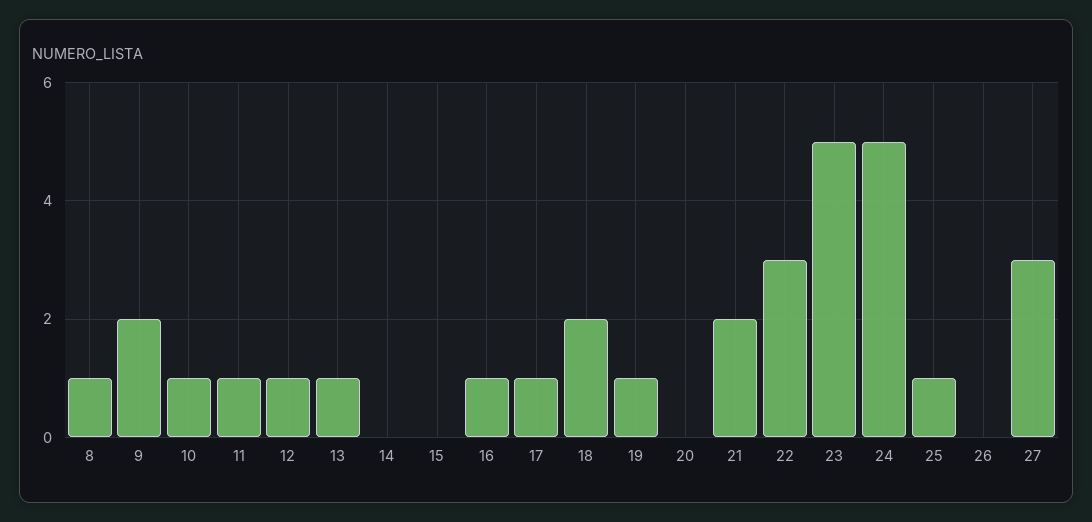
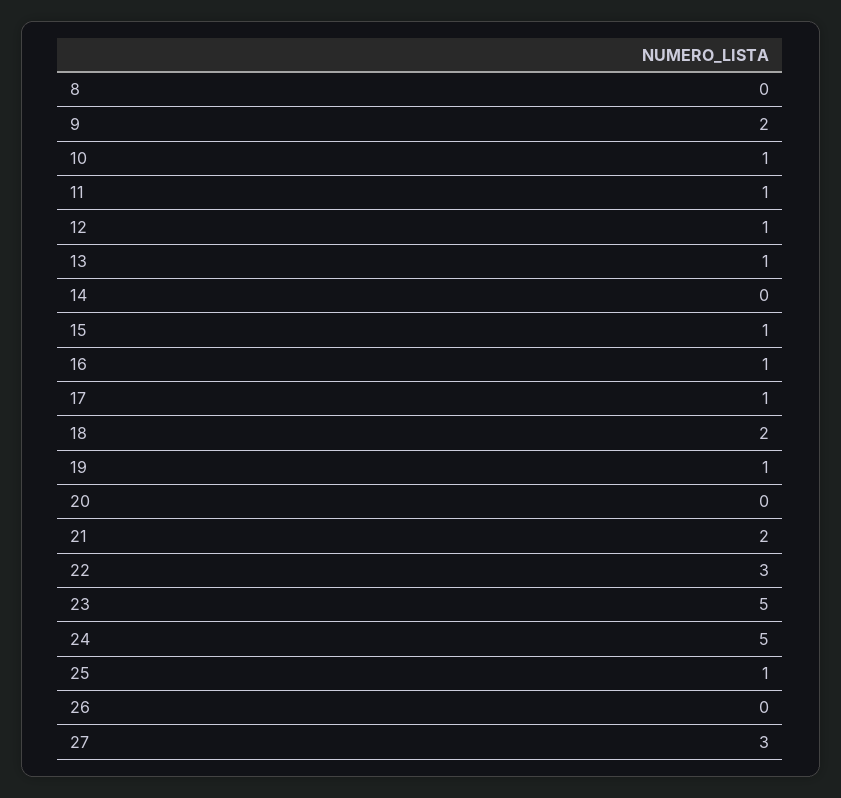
8: 1 -> 0
15: 0 -> 1

